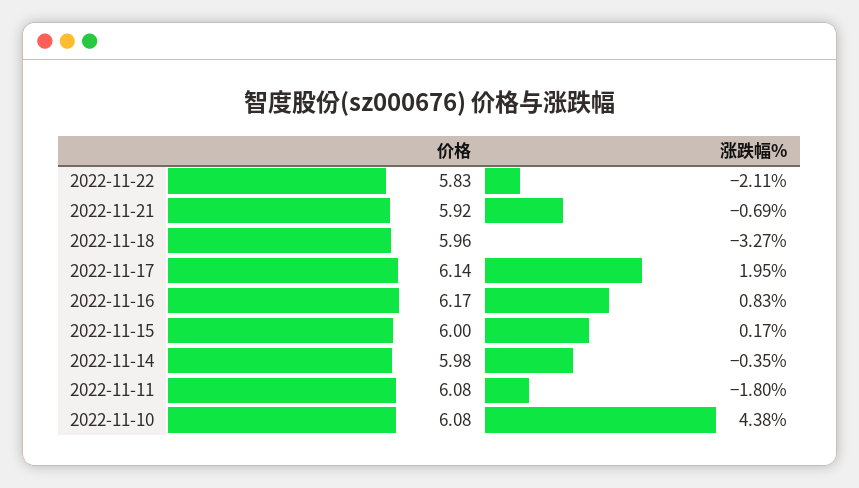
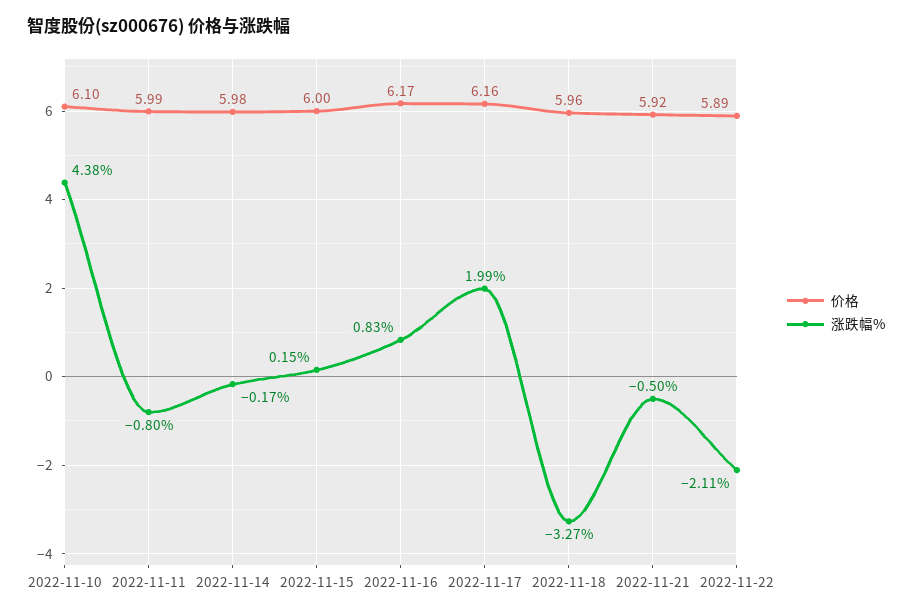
价格, 2022-11-22: 5.83 -> 5.89
涨跌幅%, 2022-11-21: -0.69 -> -0.5
价格, 2022-11-17: 6.14 -> 6.16
涨跌幅%, 2022-11-17: 1.95 -> 1.99
涨跌幅%, 2022-11-15: 0.17 -> 0.15
涨跌幅%, 2022-11-14: -0.35 -> -0.17
价格, 2022-11-11: 6.08 -> 5.99
涨跌幅%, 2022-11-11: -1.8 -> -0.8
价格, 2022-11-10: 6.08 -> 6.1

